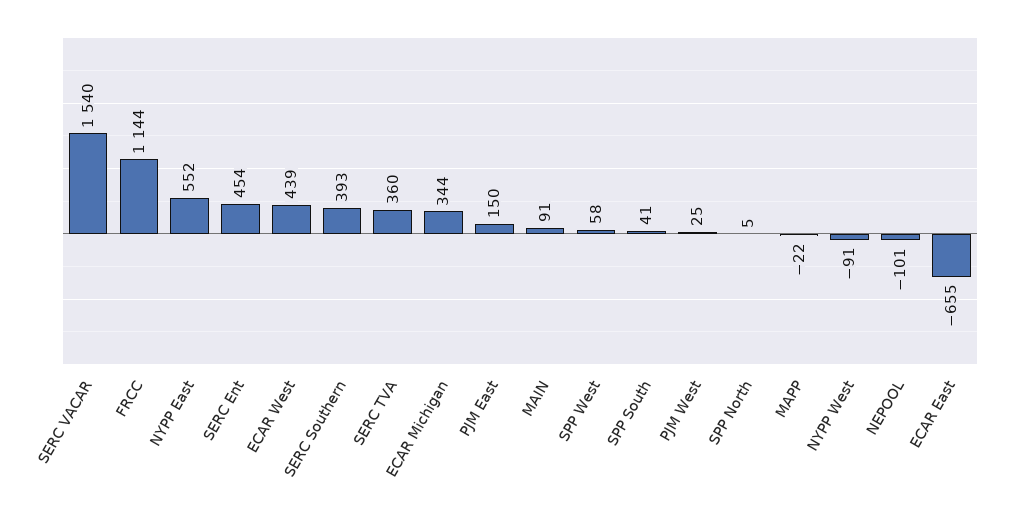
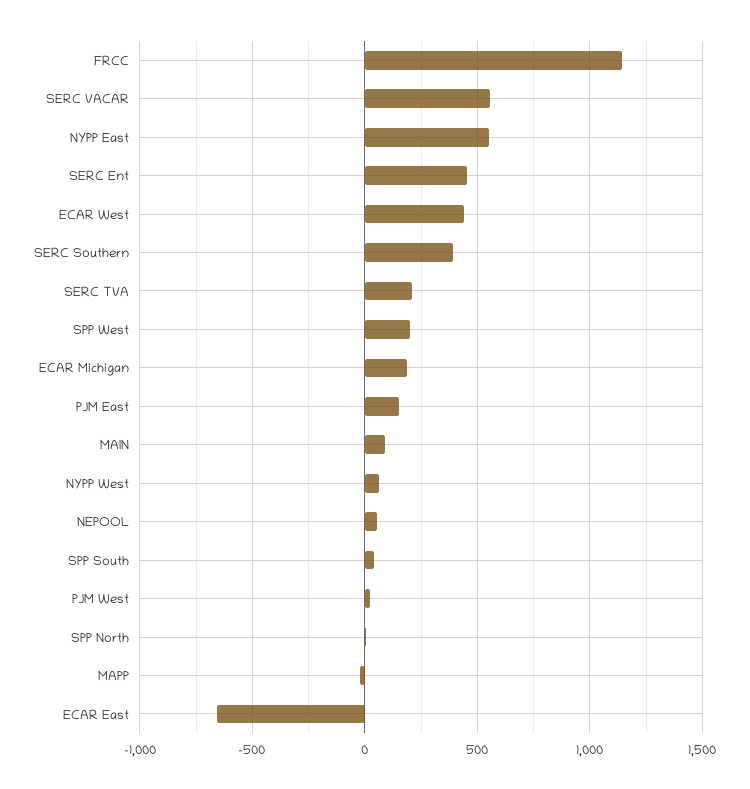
SERC VACAR: 1540 -> 550
SERC TVA: 360 -> 200
ECAR Michigan: 344 -> 200
SPP West: 58 -> 200
NYPP West: -91 -> 50
NEPOOL: -101 -> 50

